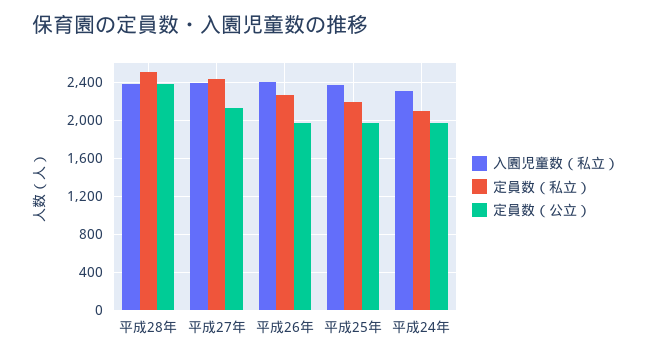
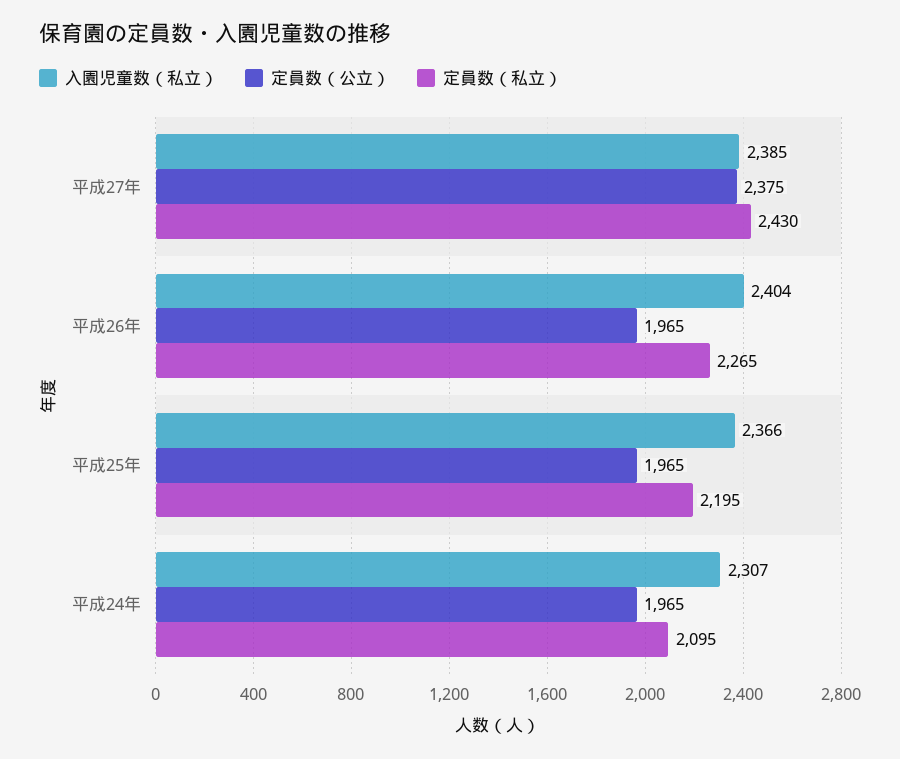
入園児童数（私立）, 平成28年: 2400 -> none
定員数（私立）, 平成28年: 2500 -> none
定員数（公立）, 平成28年: 2400 -> none
定員数（公立）, 平成27年: 2100 -> 2375

